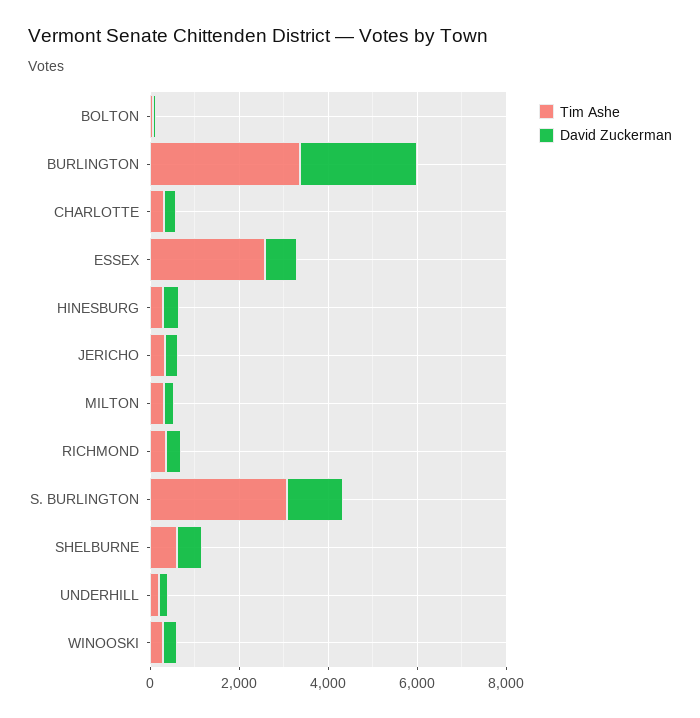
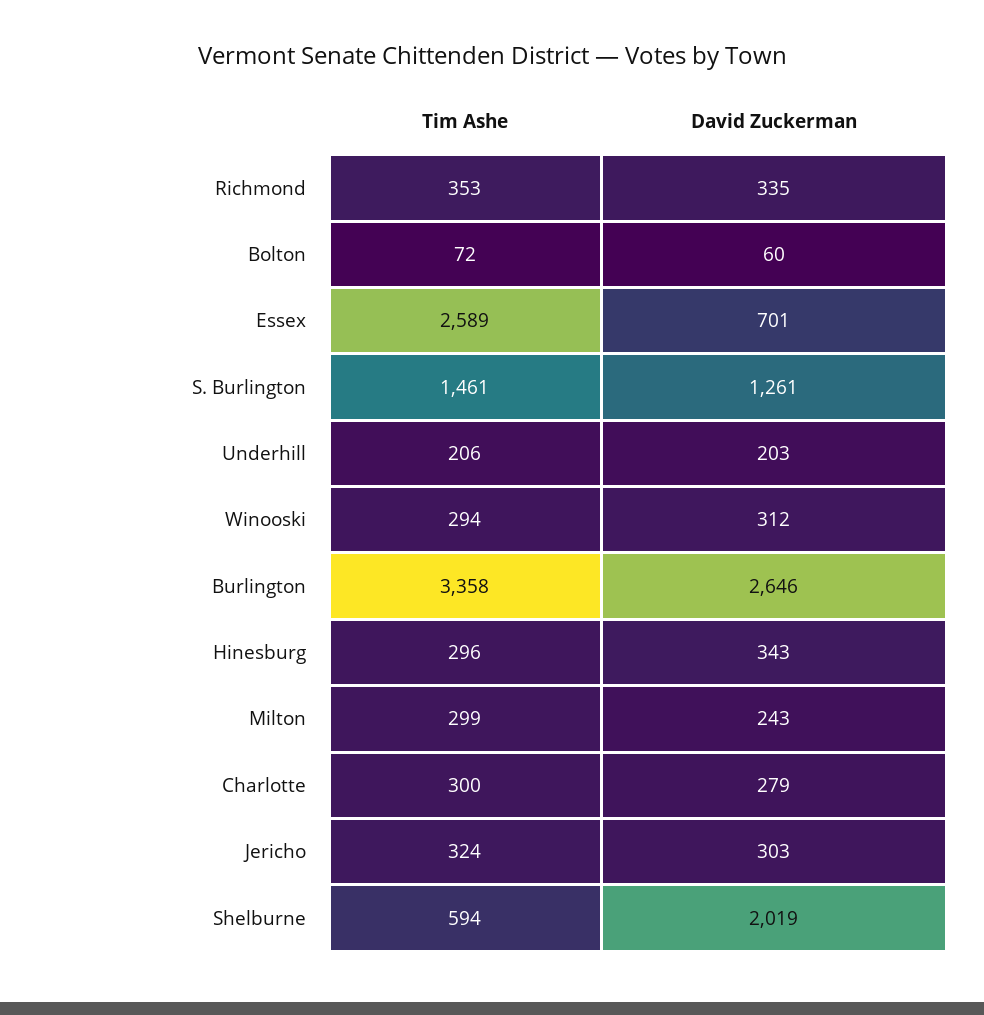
Tim Ashe, S. BURLINGTON: 3000 -> 1461
David Zuckerman, SHELBURNE: 500 -> 2019

